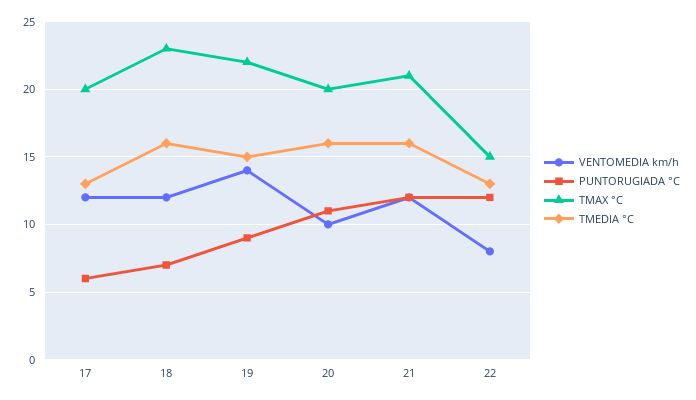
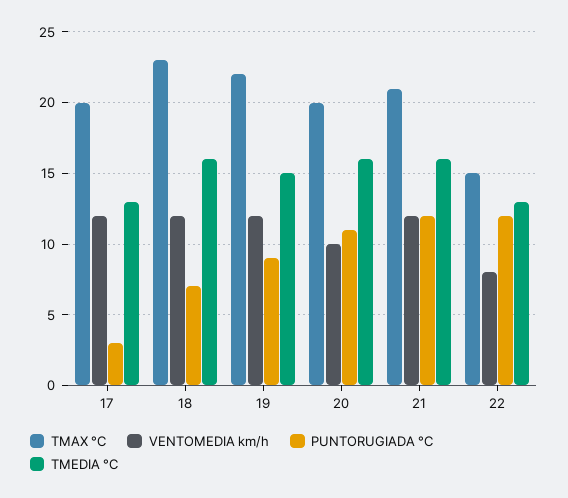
PUNTORUGIADA °C, 17: 6 -> 3
VENTOMEDIA km/h, 19: 14 -> 12

